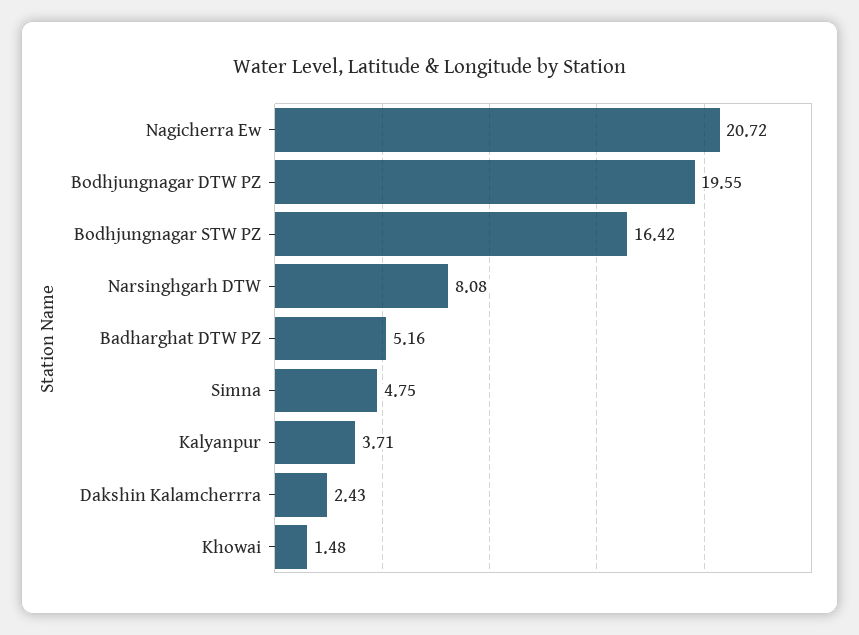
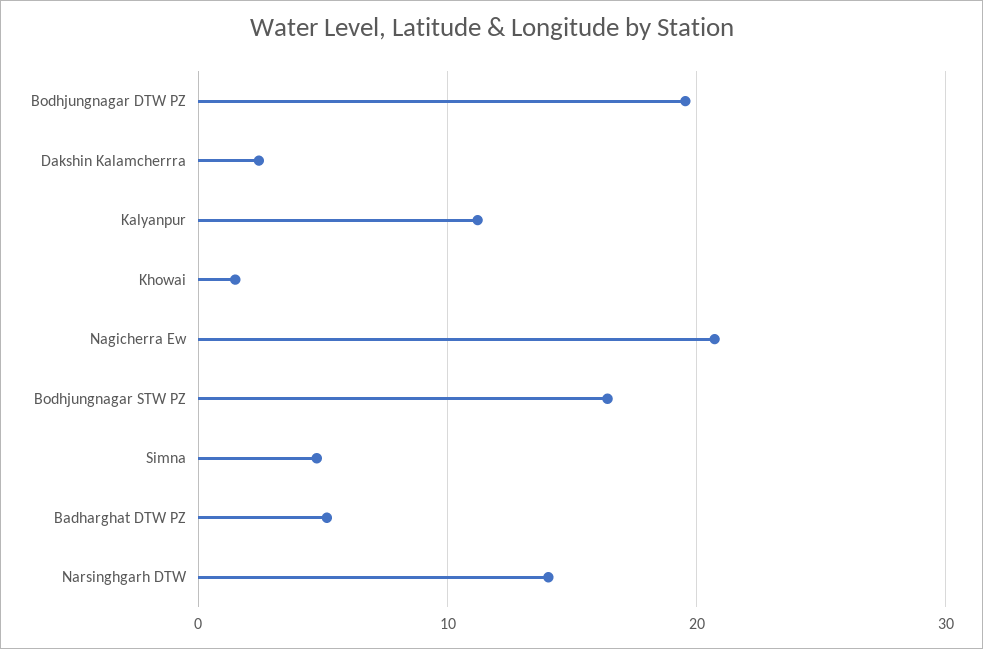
Narsinghgarh DTW: 8.08 -> 14
Kalyanpur: 3.71 -> 11

